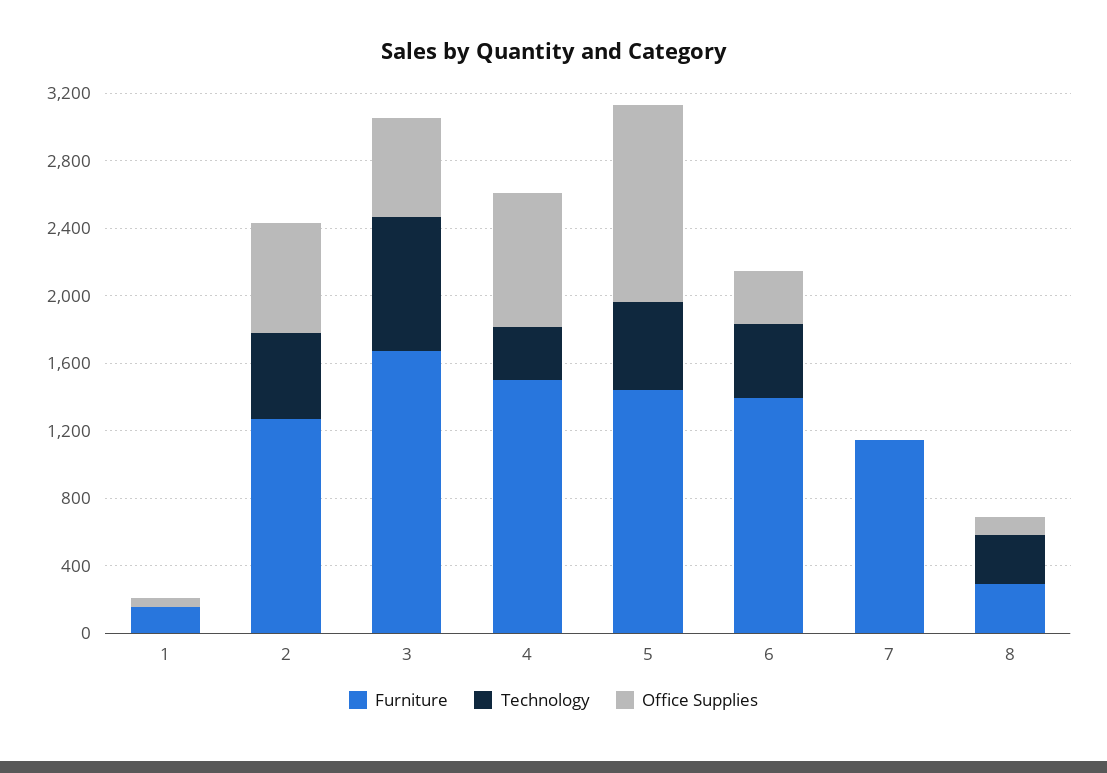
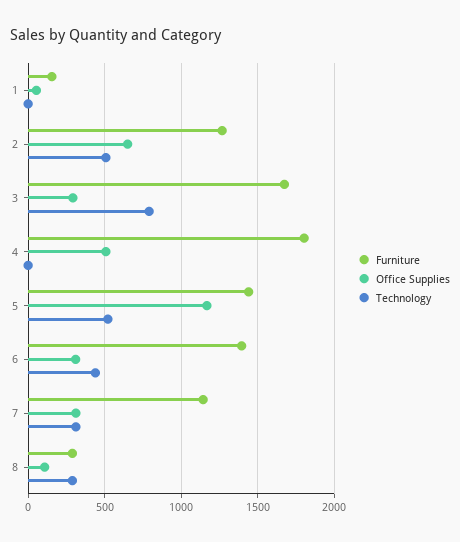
Office Supplies, 3: 600 -> 300
Furniture, 4: 1500 -> 1800
Technology, 4: 300 -> 0
Office Supplies, 4: 800 -> 500
Technology, 7: 0 -> 300
Office Supplies, 7: 0 -> 300

